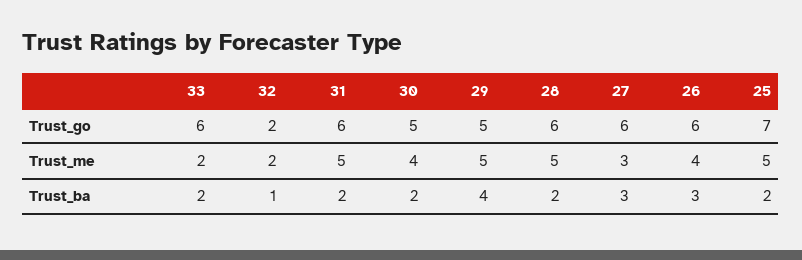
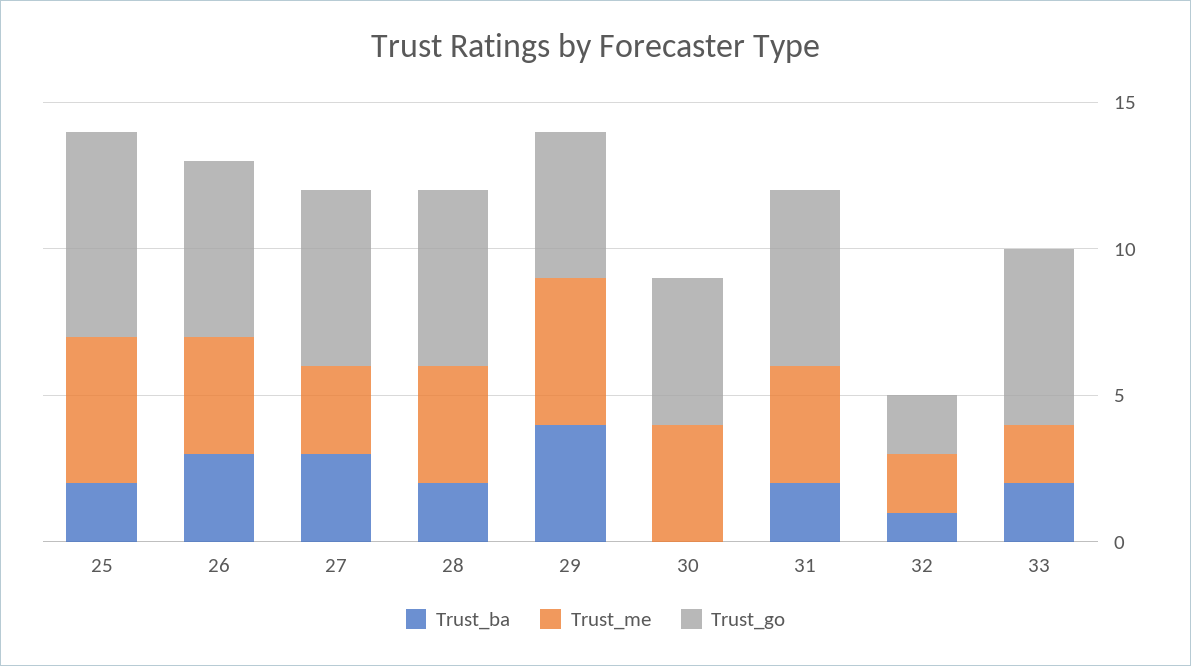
Trust_me, 31: 5 -> 4
Trust_me, 28: 5 -> 4
Trust_ba, 30: 2 -> 0

